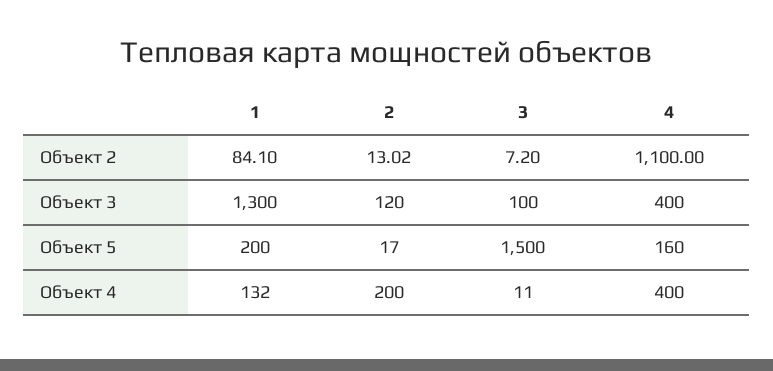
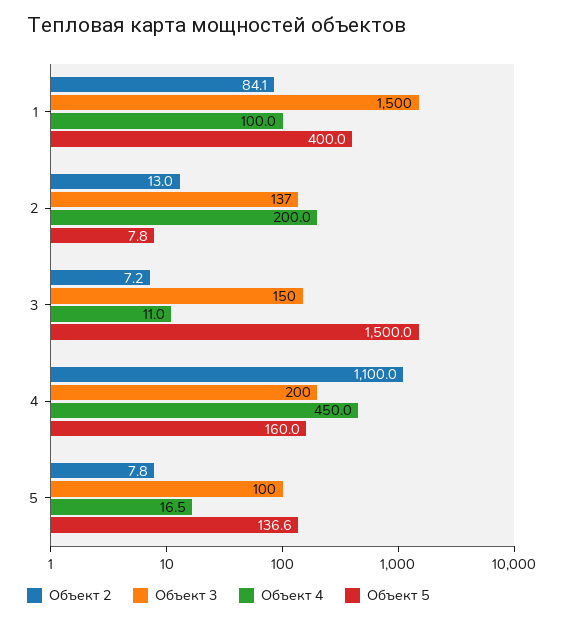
Объект 3, 1: 1300 -> 1500
Объект 3, 2: 120 -> 137
Объект 3, 3: 100 -> 150
Объект 3, 4: 400 -> 200
Объект 5, 1: 200 -> 400
Объект 5, 2: 17 -> 7.8
Объект 4, 1: 132 -> 100
Объект 4, 4: 400 -> 450
Объект 2, 5: none -> 7.8
Объект 3, 5: none -> 100
Объект 4, 5: none -> 16.5
Объект 5, 5: none -> 136.6

